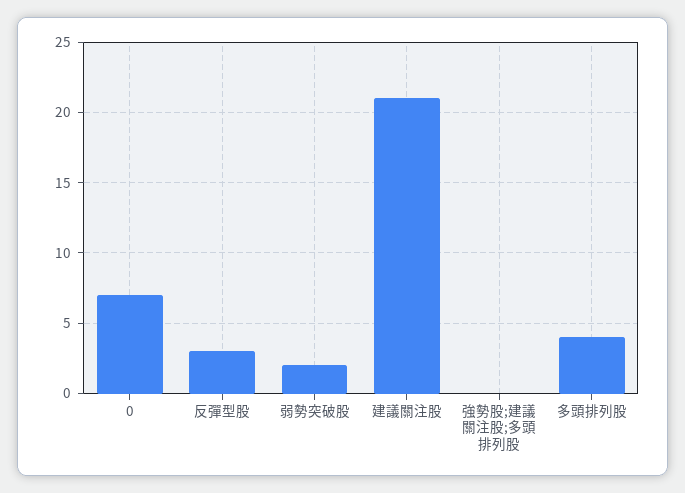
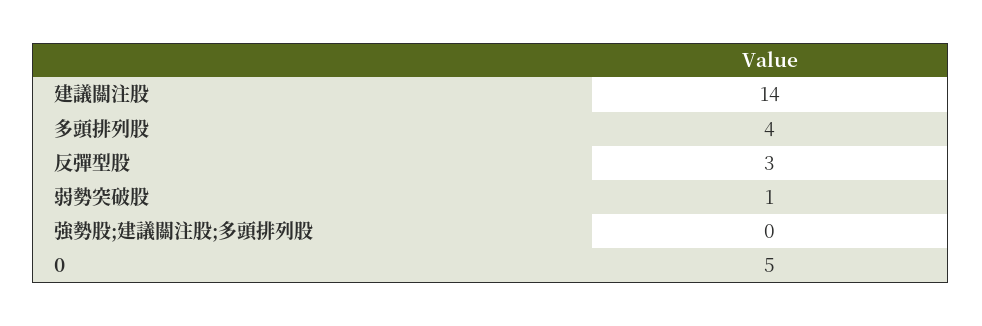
0: 7 -> 5
弱勢突破股: 2 -> 1
建議關注股: 21 -> 14

